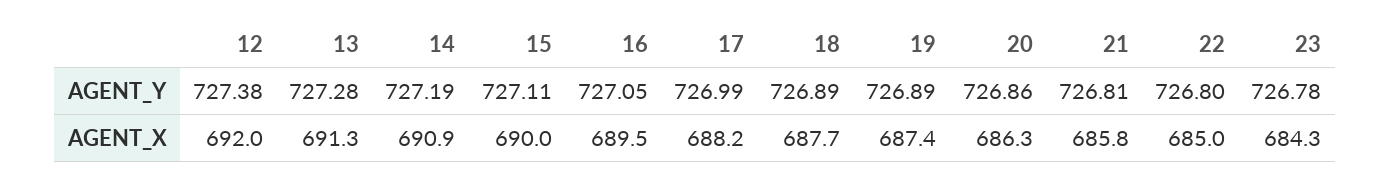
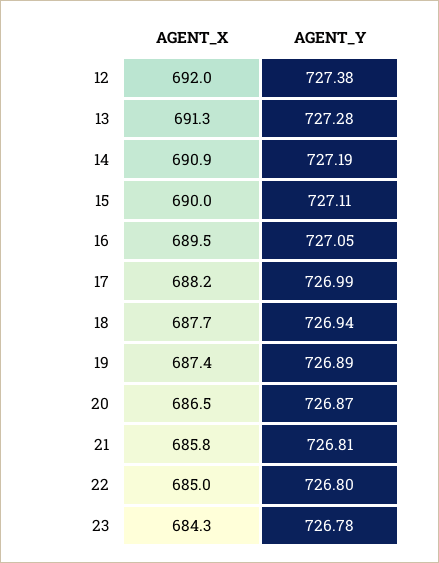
18, AGENT_Y: 726.89 -> 726.94
20, AGENT_Y: 726.86 -> 726.87
20, AGENT_X: 686.3 -> 686.5

